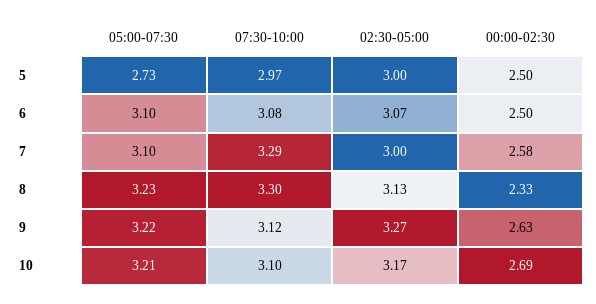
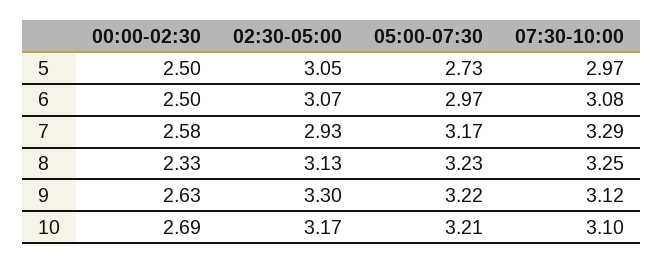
02:30-05:00, 5: 3 -> 3.05
05:00-07:30, 6: 3.1 -> 2.97
05:00-07:30, 7: 3.1 -> 3.17
02:30-05:00, 7: 3 -> 2.93
07:30-10:00, 8: 3.3 -> 3.25
02:30-05:00, 9: 3.27 -> 3.3

